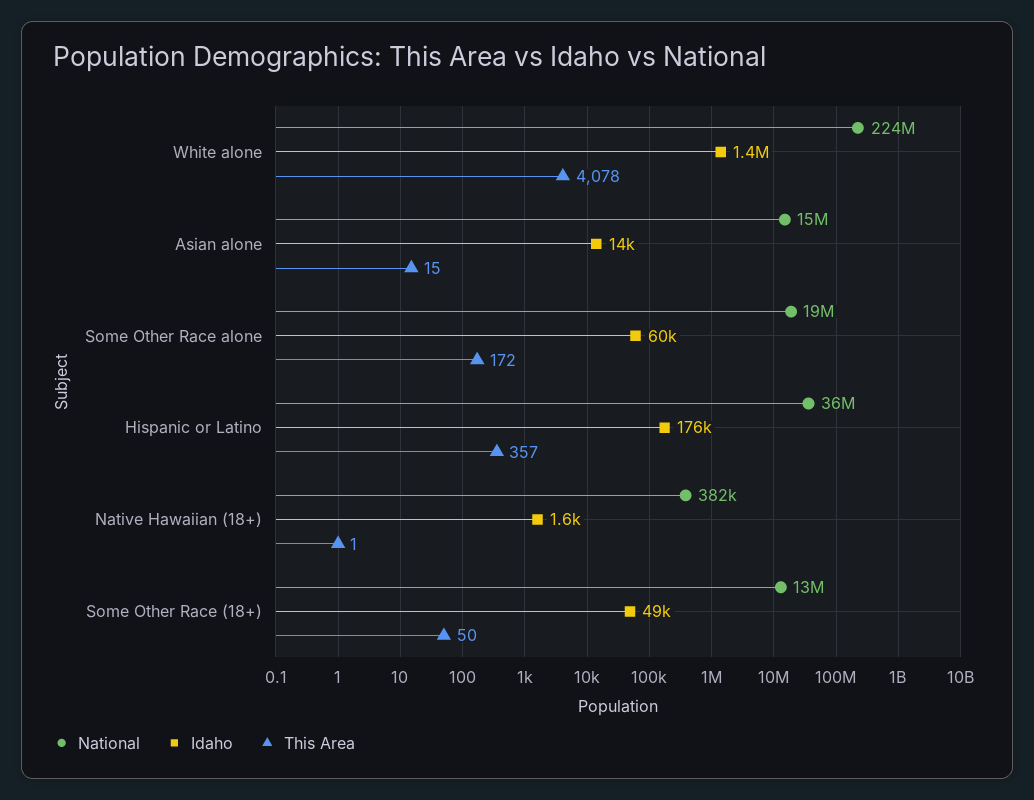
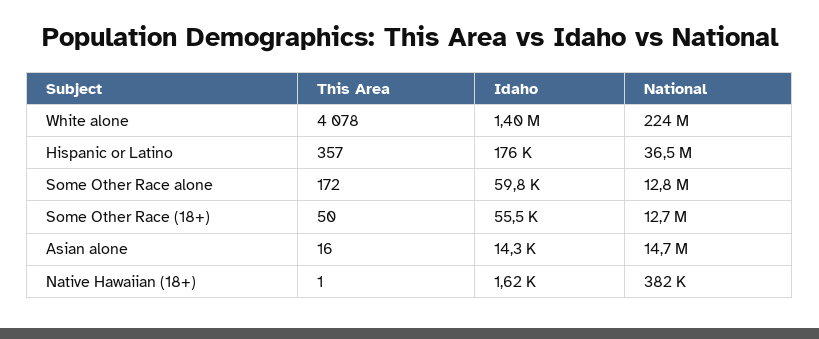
This Area, Asian alone: 15 -> 16
National, Some Other Race alone: 19000000 -> 12800000
Idaho, Some Other Race (18+): 49000 -> 55500

